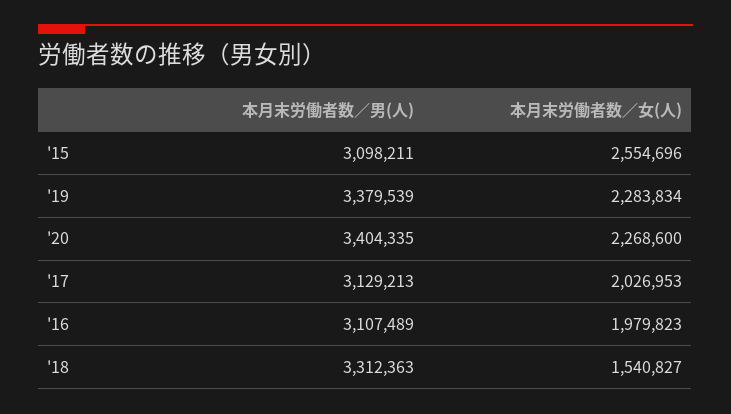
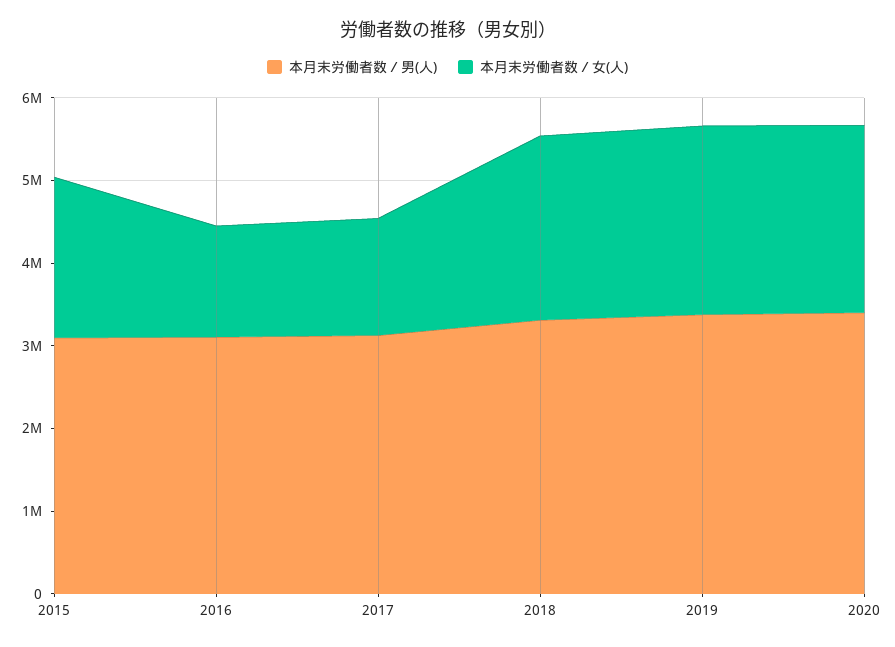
本月末労働者数／女(人), '15: 2554696 -> 2000000
本月末労働者数／女(人), '17: 2026953 -> 1400000
本月末労働者数／女(人), '16: 1979823 -> 1400000
本月末労働者数／女(人), '18: 1540827 -> 2200000

